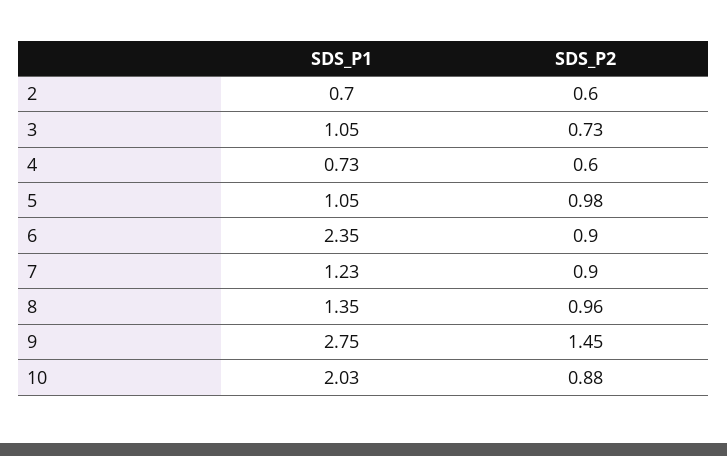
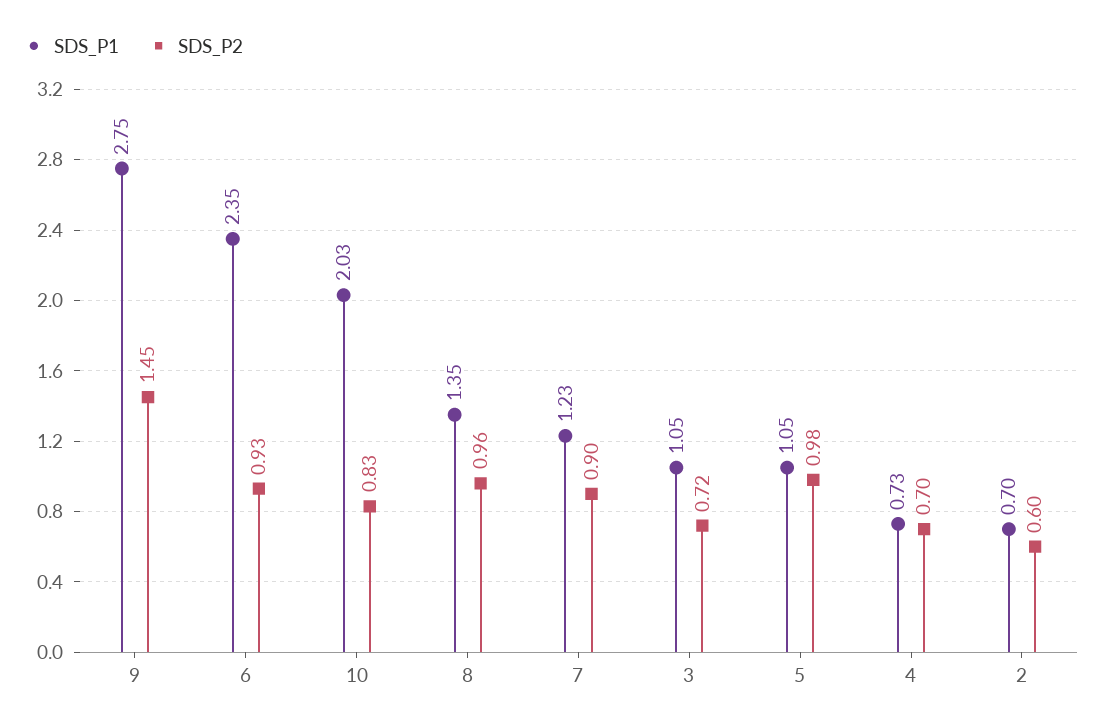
SDS_P2, 3: 0.73 -> 0.72
SDS_P2, 4: 0.6 -> 0.7
SDS_P2, 6: 0.9 -> 0.93
SDS_P2, 10: 0.88 -> 0.83

